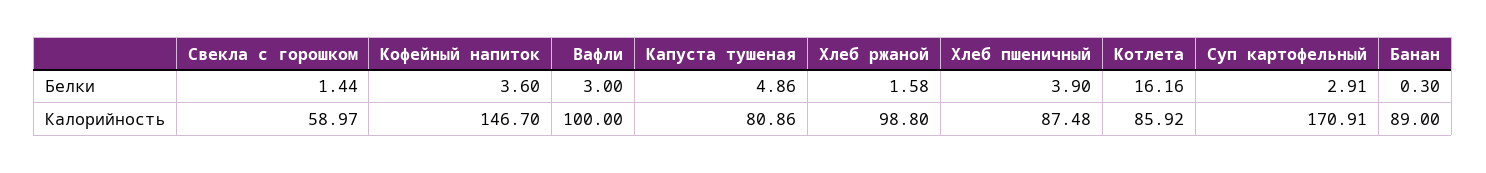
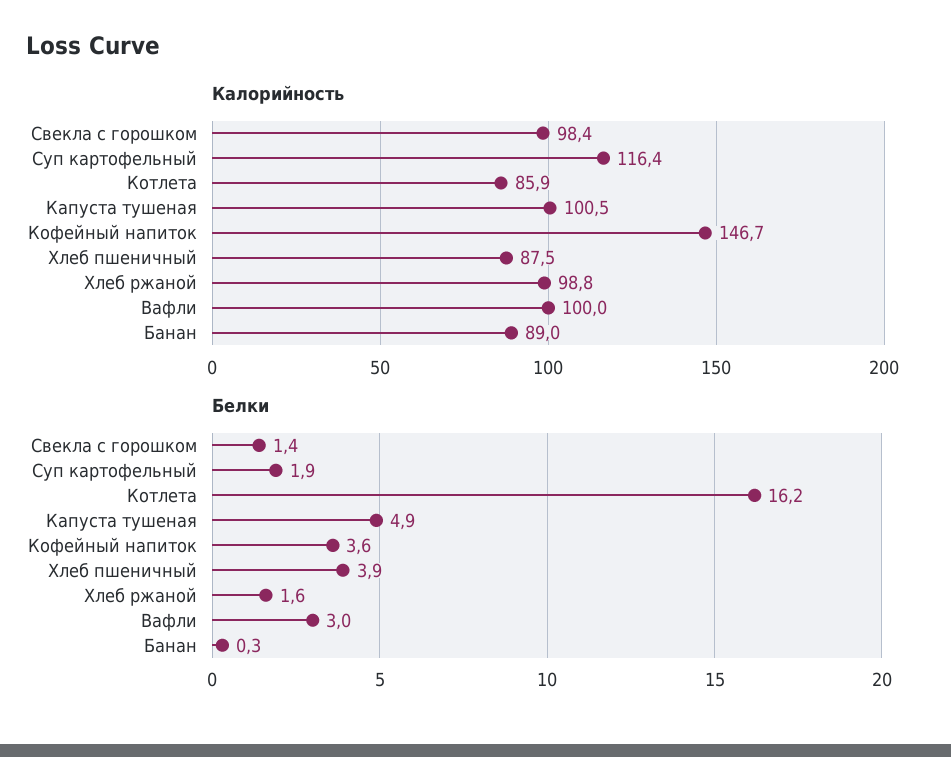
Белки, Суп картофельный: 2.91 -> 1.9
Калорийность, Свекла с горошком: 58.97 -> 98.4
Калорийность, Капуста тушеная: 80.86 -> 100.5
Калорийность, Суп картофельный: 170.91 -> 116.4

